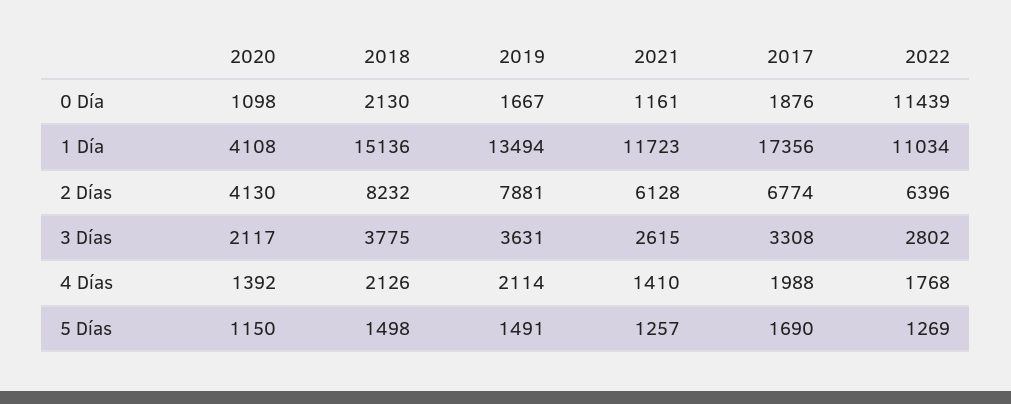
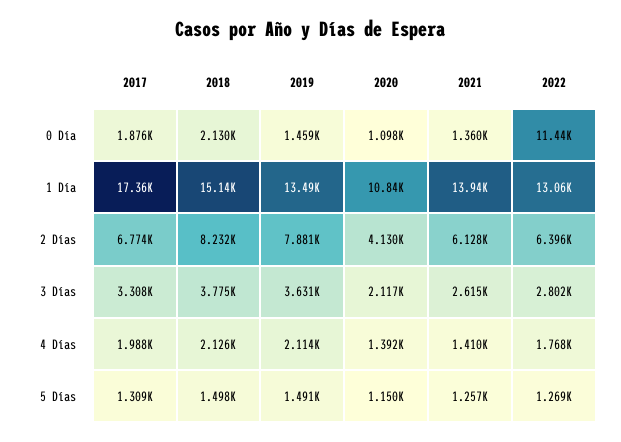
2019, 0 Día: 1667 -> 1459
2021, 0 Día: 1161 -> 1360
2020, 1 Día: 4108 -> 10840
2021, 1 Día: 11723 -> 13940
2022, 1 Día: 11034 -> 13060
2017, 5 Días: 1690 -> 1309

